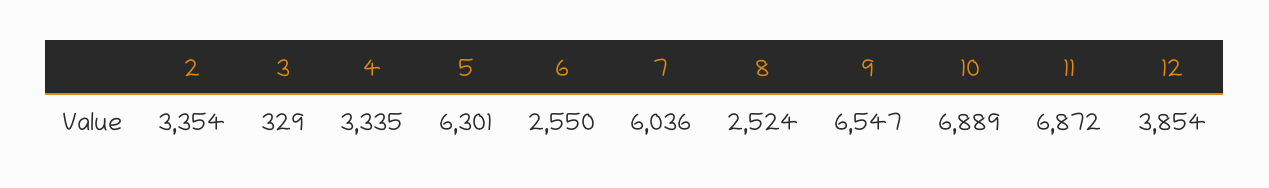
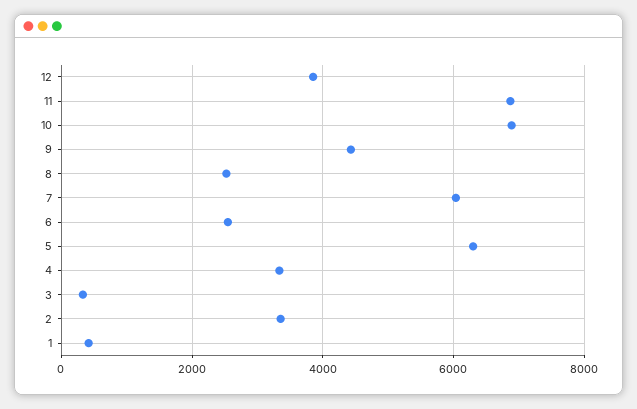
9: 6547 -> 4400
1: none -> 400

